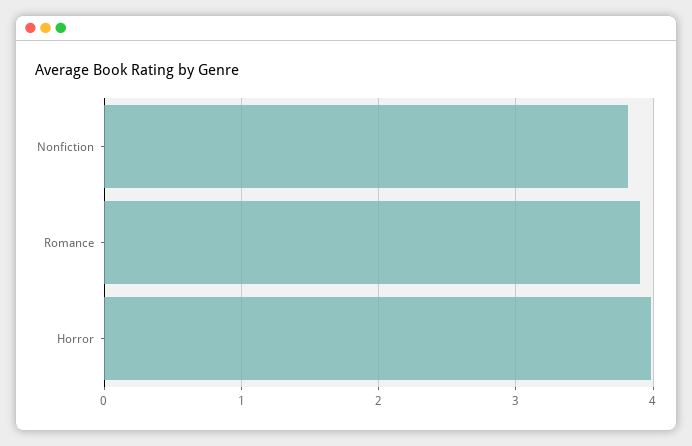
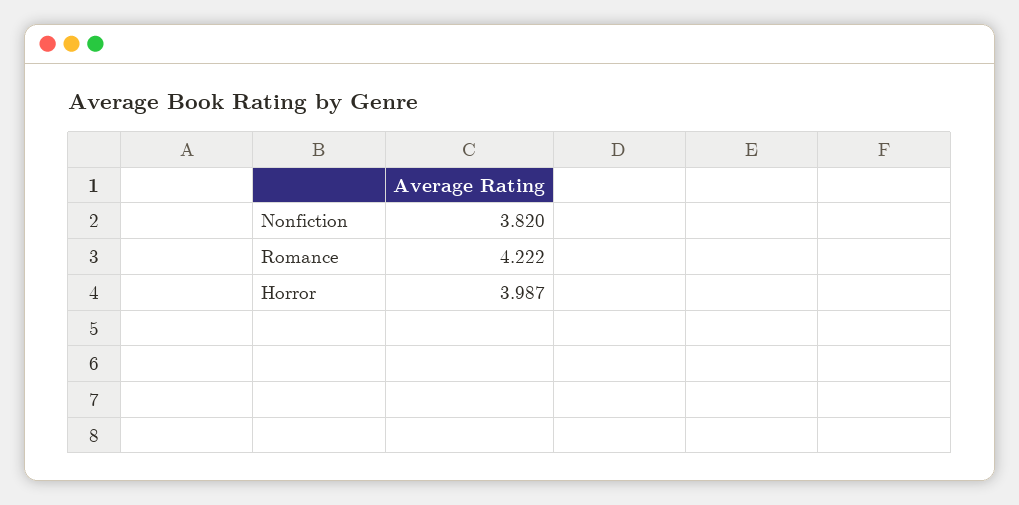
Romance: 3.9 -> 4.222

